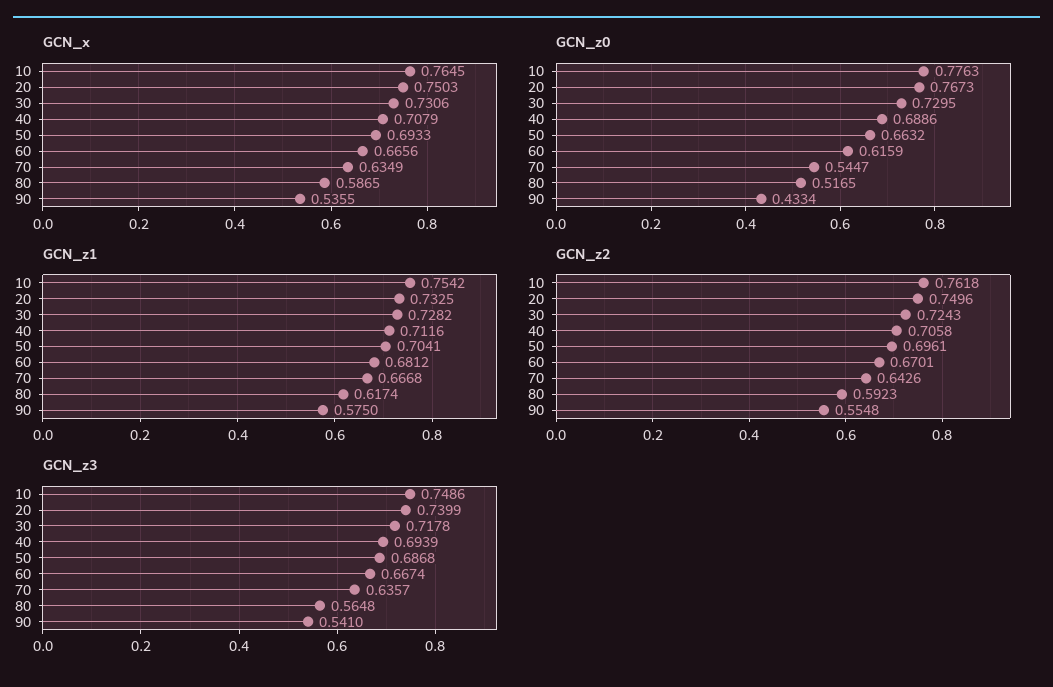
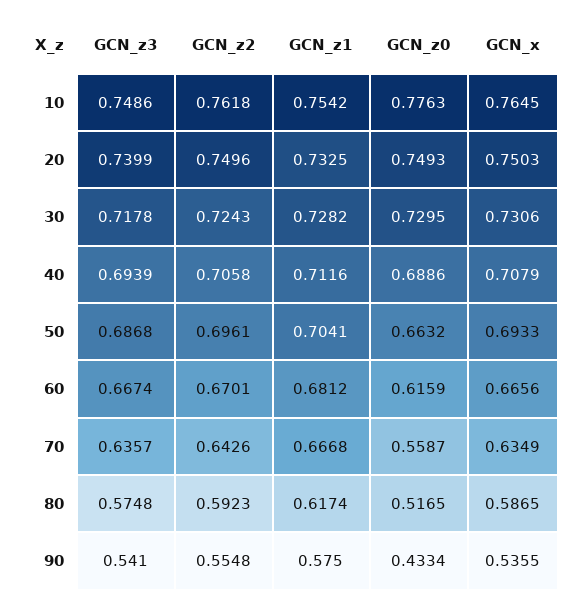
GCN_z0, 20: 0.7673 -> 0.7493
GCN_z0, 70: 0.5447 -> 0.5587
GCN_z3, 80: 0.5648 -> 0.5748

